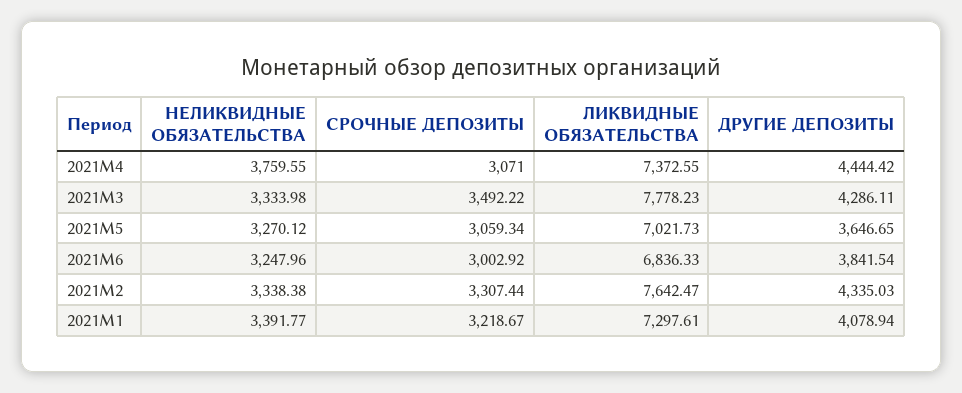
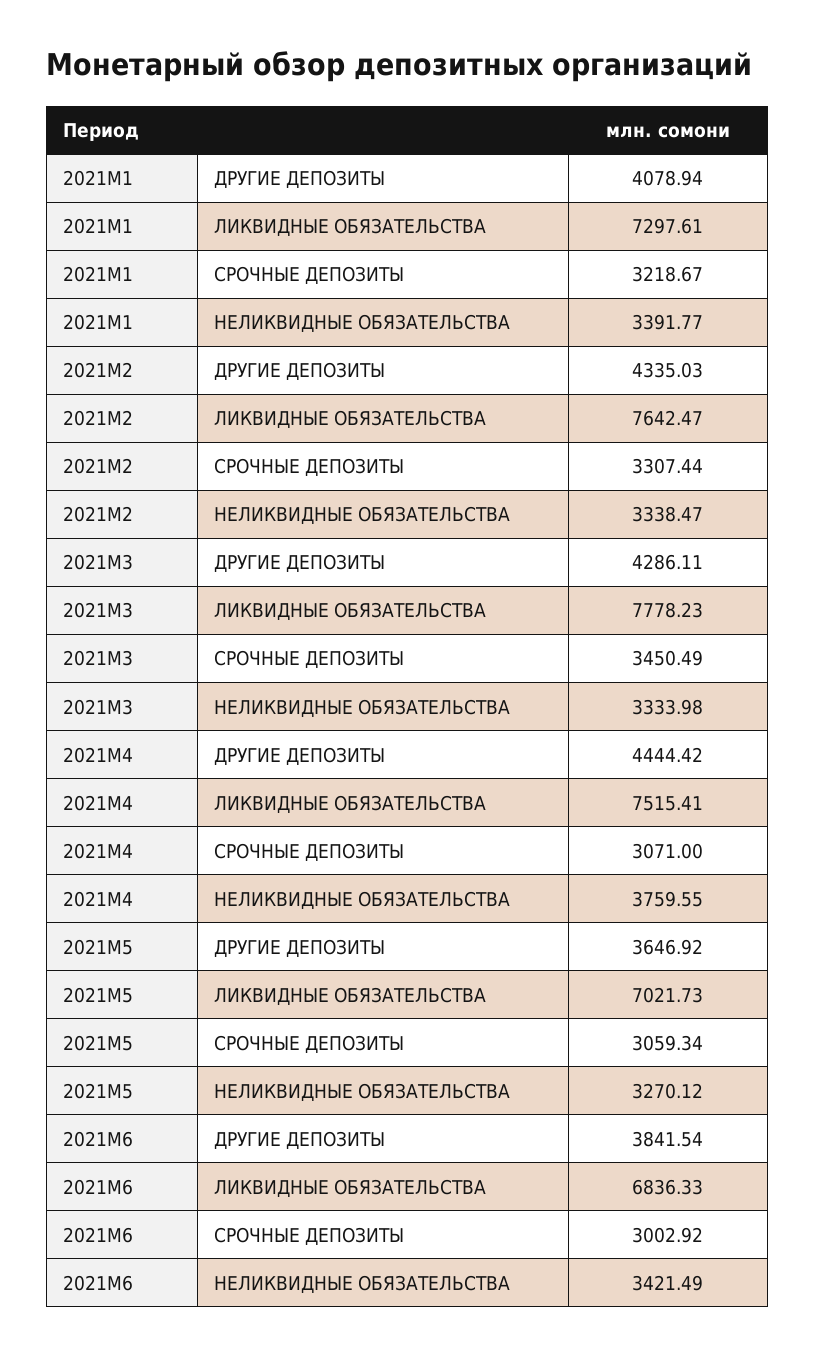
ЛИКВИДНЫЕ ОБЯЗАТЕЛЬСТВА, 2021M4: 7372.55 -> 7515.41
СРОЧНЫЕ ДЕПОЗИТЫ, 2021M3: 3492.22 -> 3450.49
ДРУГИЕ ДЕПОЗИТЫ, 2021M5: 3646.65 -> 3646.92
НЕЛИКВИДНЫЕ ОБЯЗАТЕЛЬСТВА, 2021M6: 3247.96 -> 3421.49
НЕЛИКВИДНЫЕ ОБЯЗАТЕЛЬСТВА, 2021M2: 3338.38 -> 3338.47

